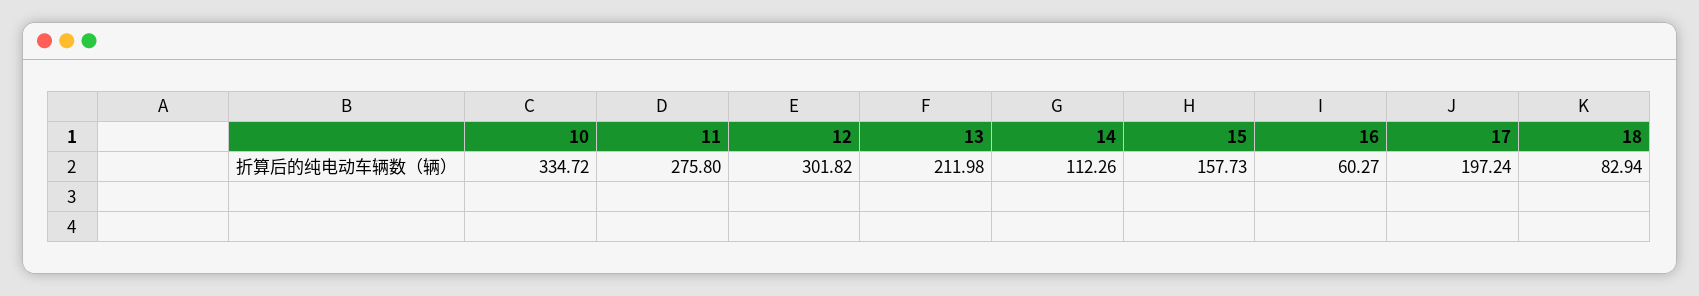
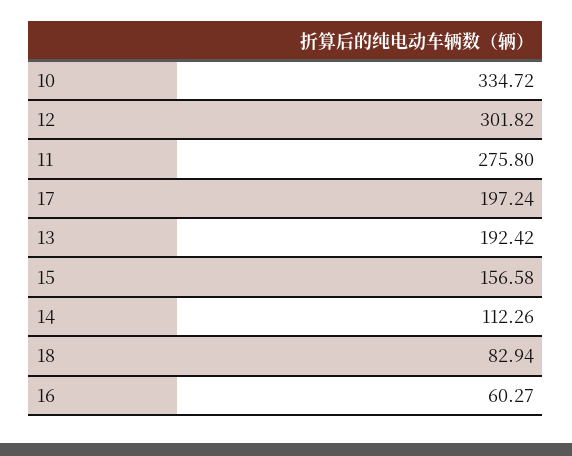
13: 211.98 -> 192.42
15: 157.73 -> 156.58

